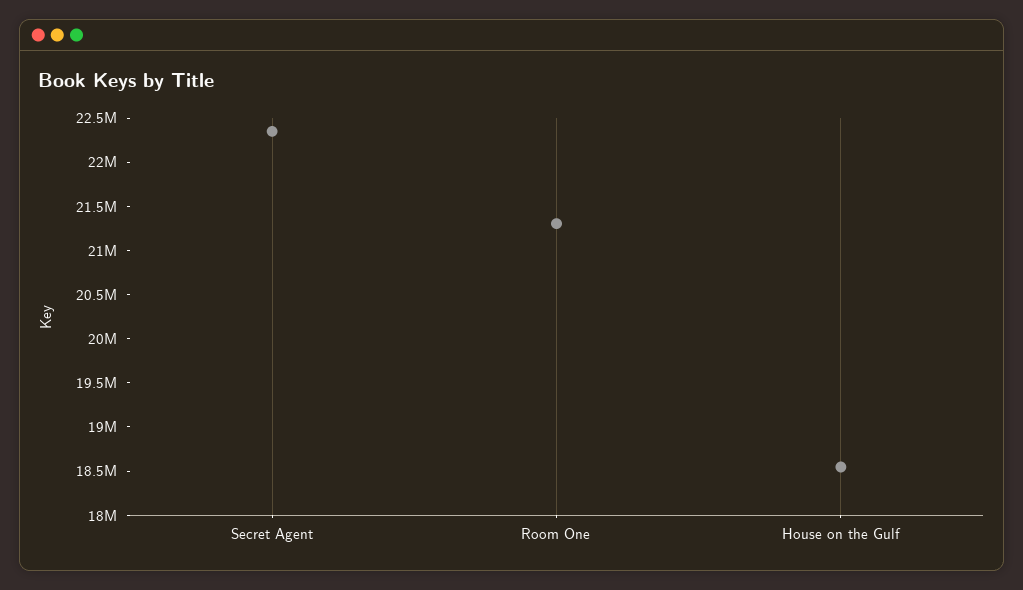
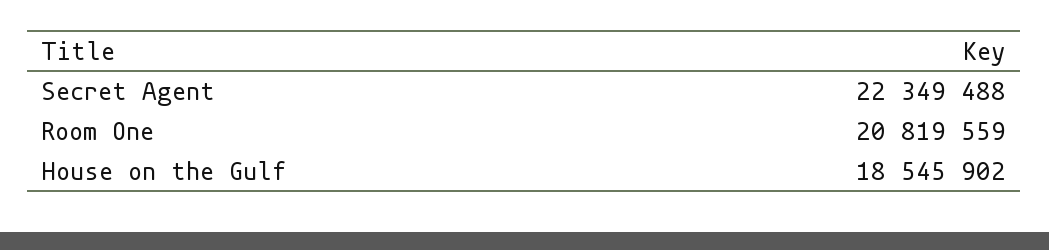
Room One: 21300000 -> 20819559

